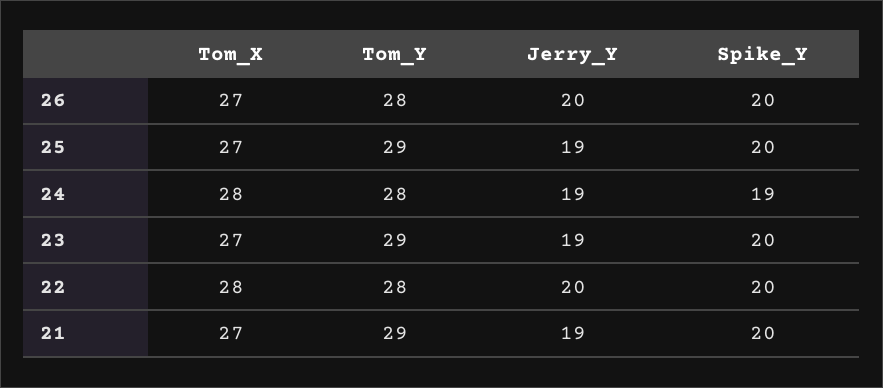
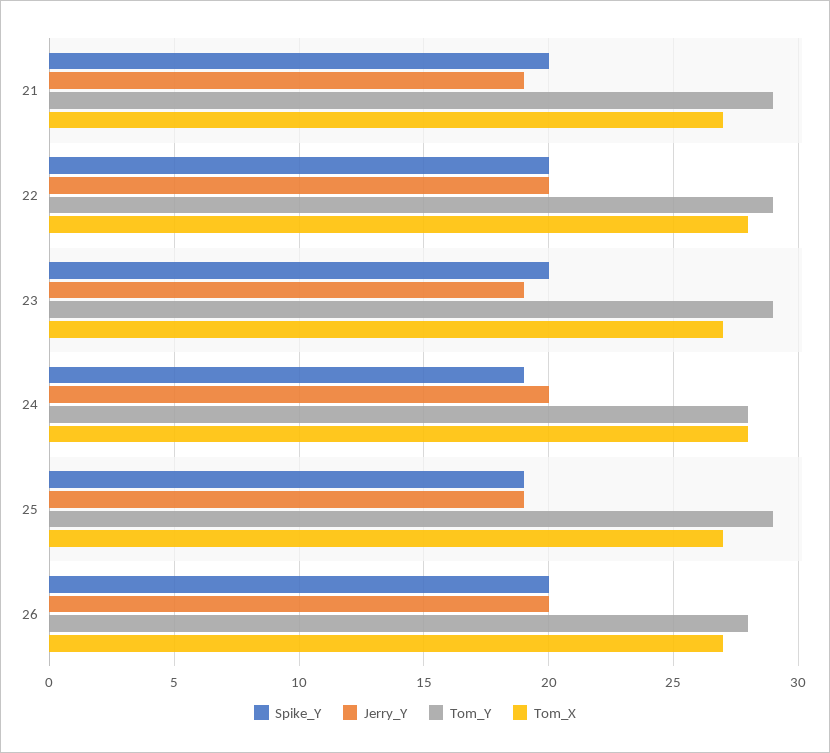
Spike_Y, 25: 20 -> 19
Jerry_Y, 24: 19 -> 20
Tom_Y, 22: 28 -> 29

